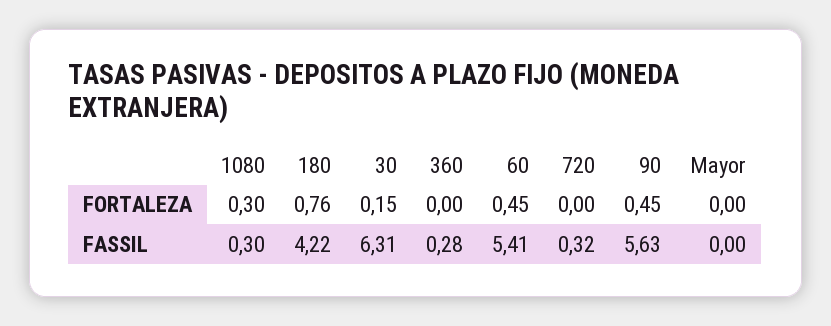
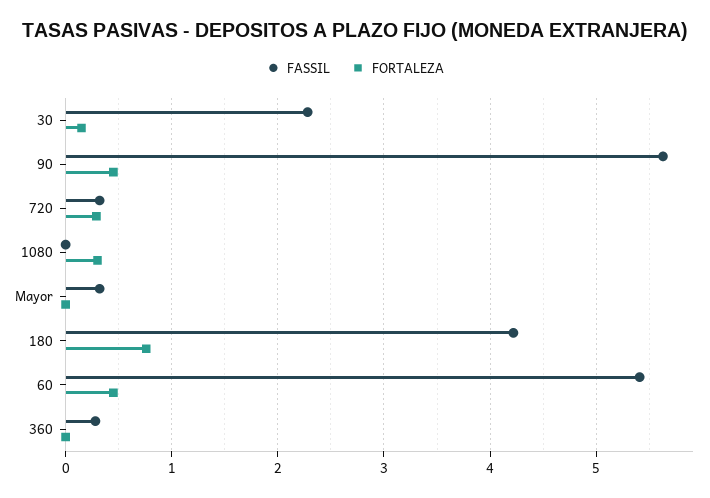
FORTALEZA, 720: 0 -> 0.3
FASSIL, 1080: 0.3 -> 0
FASSIL, 30: 6.31 -> 2.3
FASSIL, Mayor: 0 -> 0.3

